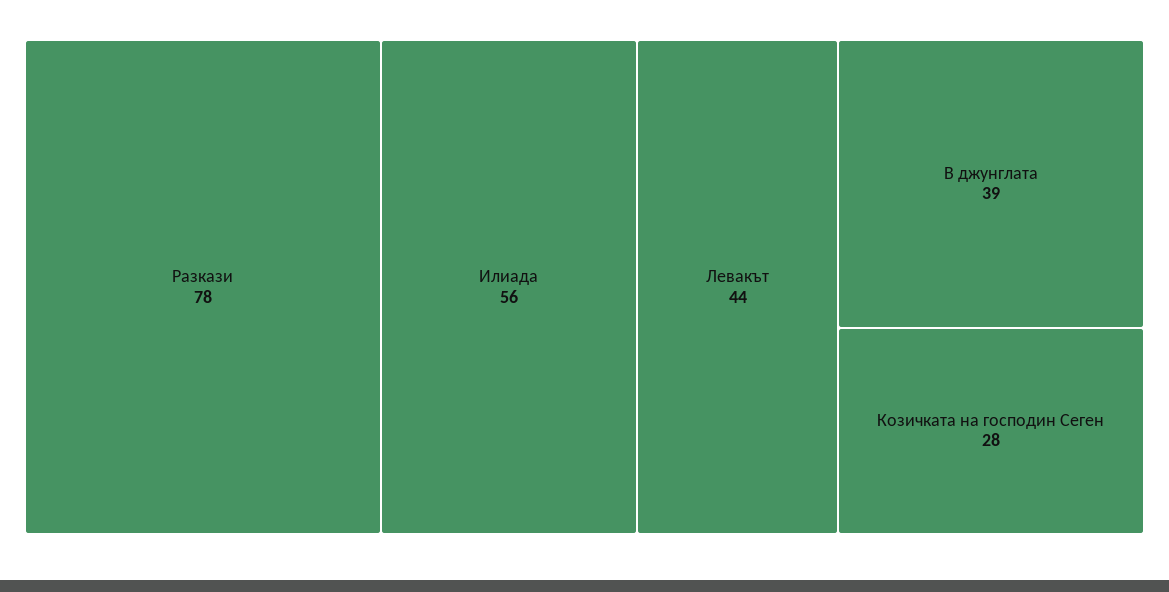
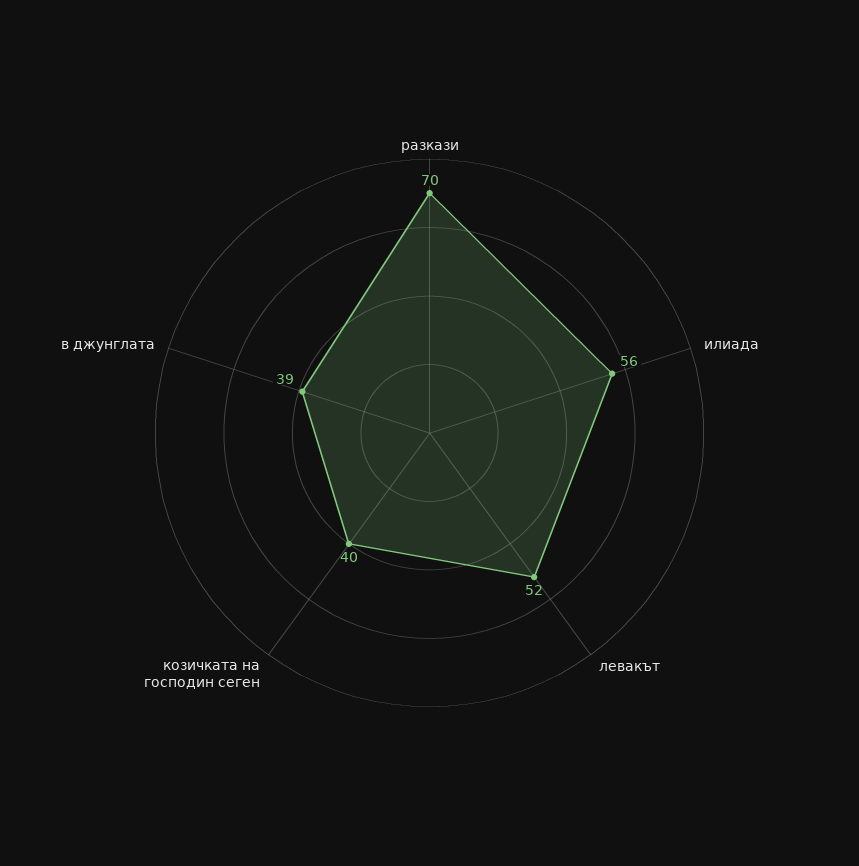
Разкази: 78 -> 70
Левакът: 44 -> 52
Козичката на господин Сеген: 28 -> 40

